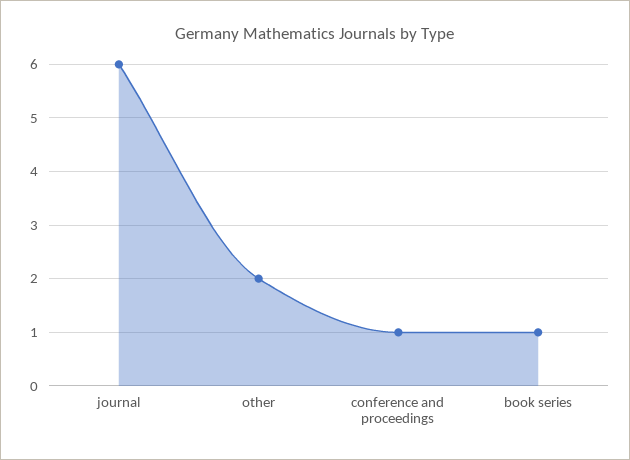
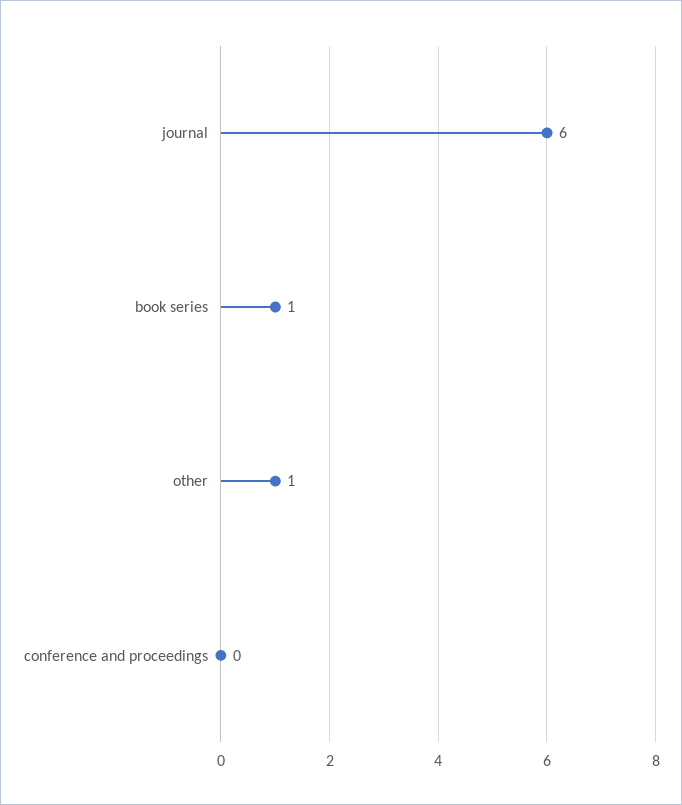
other: 2 -> 1
conference and proceedings: 1 -> 0

